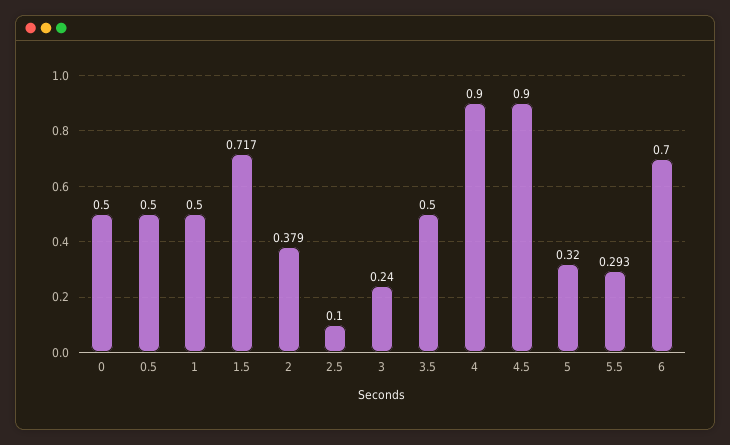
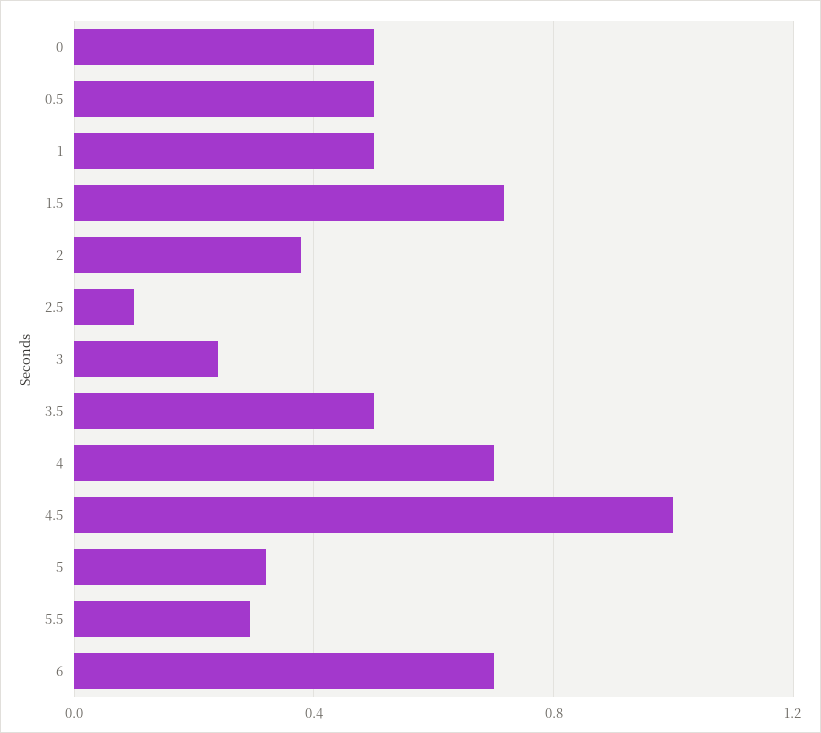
4: 0.9 -> 0.7
4.5: 0.9 -> 1

